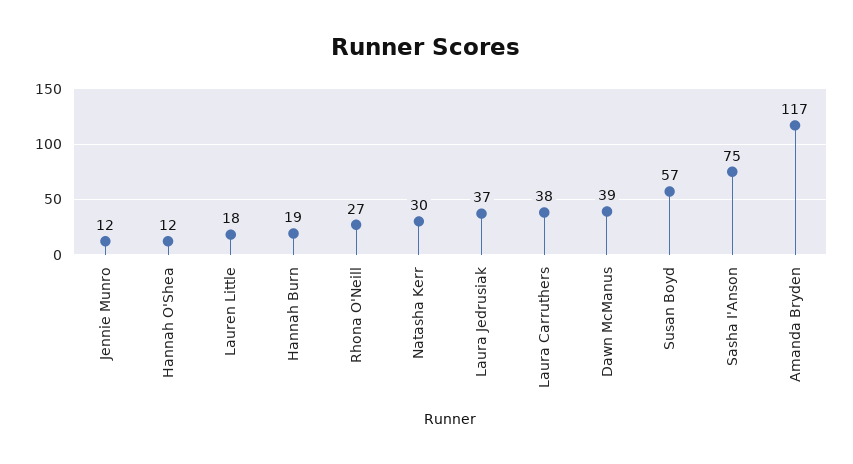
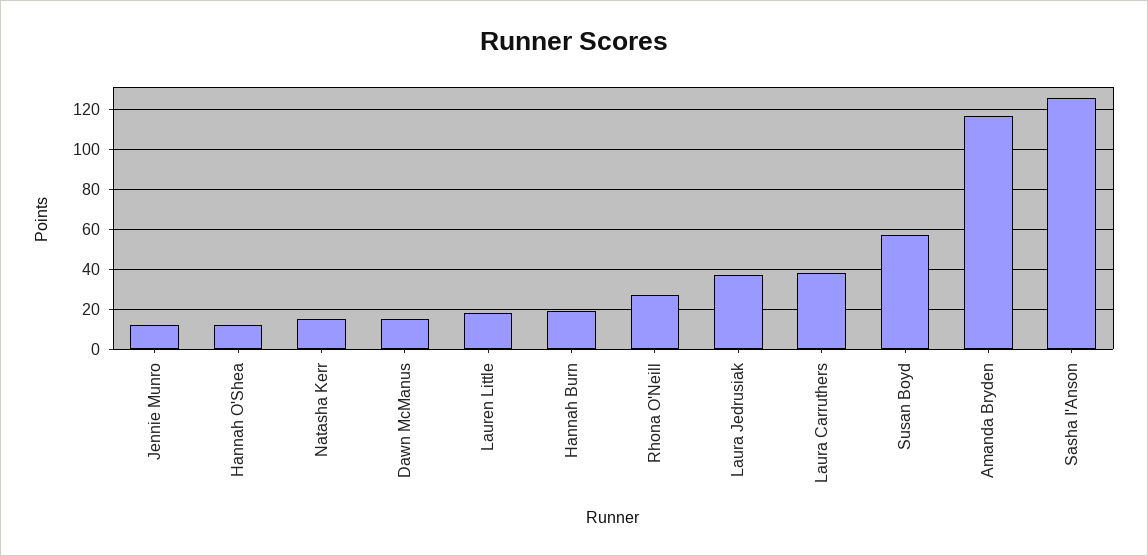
Natasha Kerr: 30 -> 15
Dawn McManus: 39 -> 15
Sasha I'Anson: 75 -> 125

